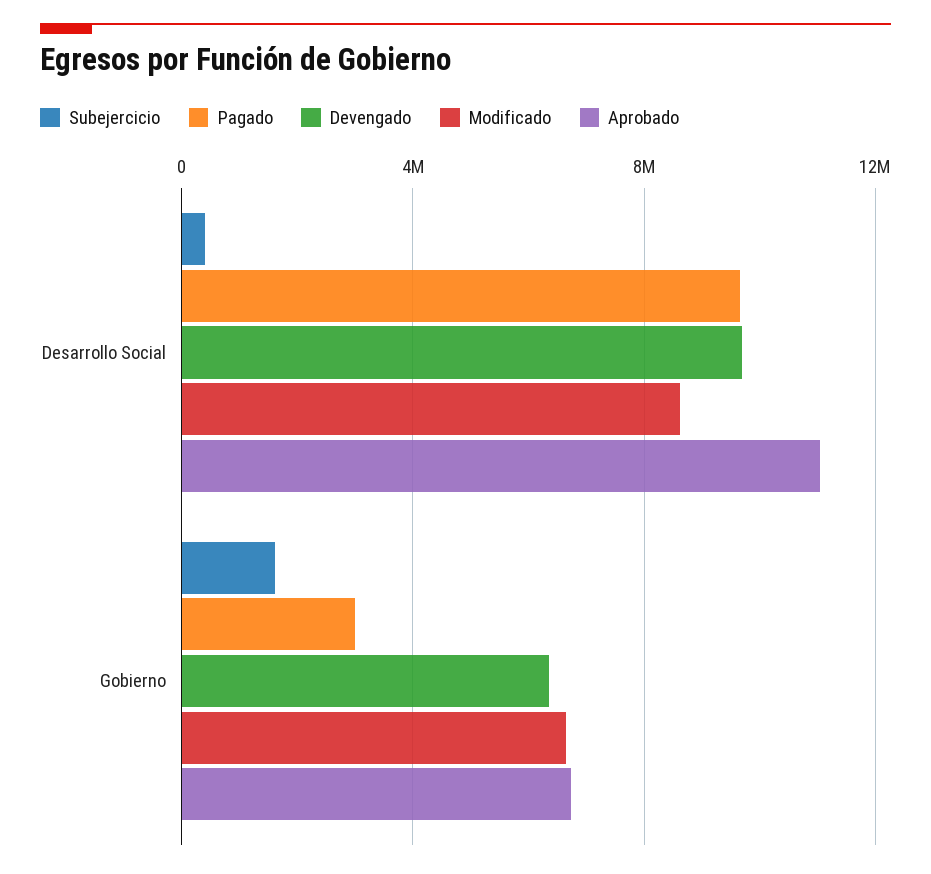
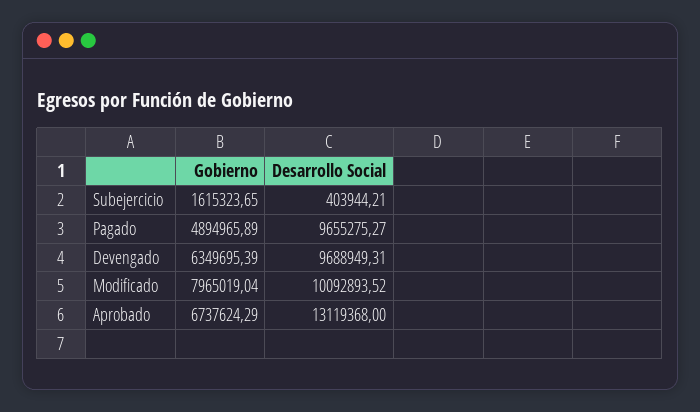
Modificado, Desarrollo Social: 8500000 -> 10092893.52
Aprobado, Desarrollo Social: 11000000 -> 13119368
Pagado, Gobierno: 3000000 -> 4894965.89
Modificado, Gobierno: 6500000 -> 7965019.04

